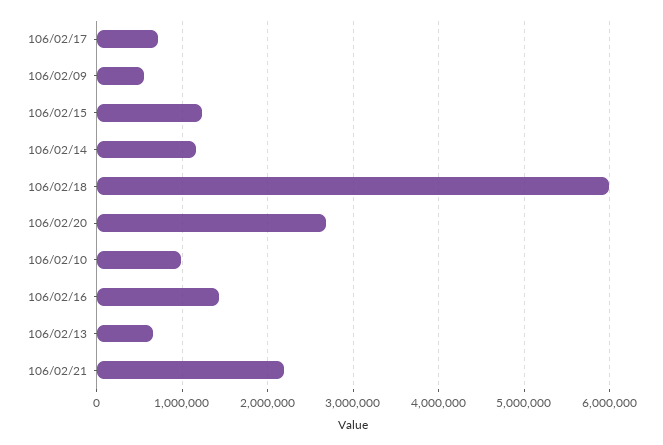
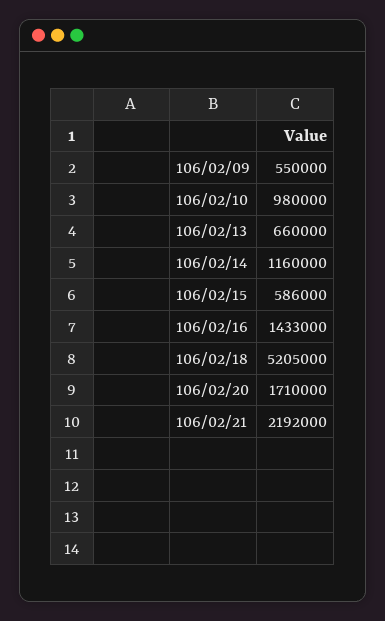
106/02/17: 700000 -> none
106/02/15: 1200000 -> 586000
106/02/18: 6000000 -> 5205000
106/02/20: 2700000 -> 1710000

